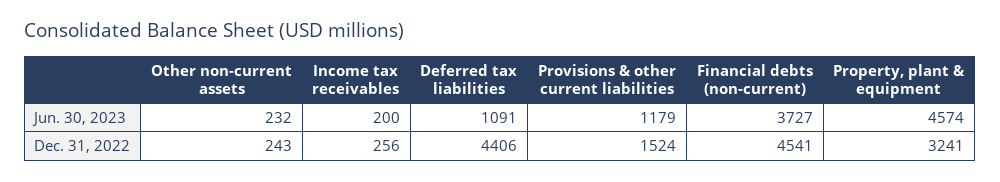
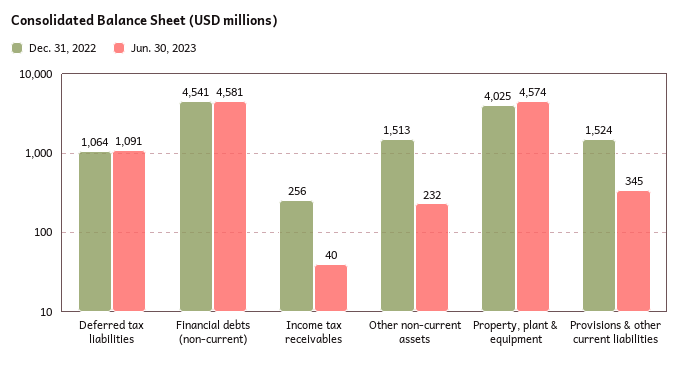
Jun. 30, 2023, Income tax receivables: 200 -> 40
Jun. 30, 2023, Provisions & other current liabilities: 1179 -> 345
Jun. 30, 2023, Financial debts (non-current): 3727 -> 4581
Dec. 31, 2022, Other non-current assets: 243 -> 1513
Dec. 31, 2022, Deferred tax liabilities: 4406 -> 1064
Dec. 31, 2022, Property, plant & equipment: 3241 -> 4025

